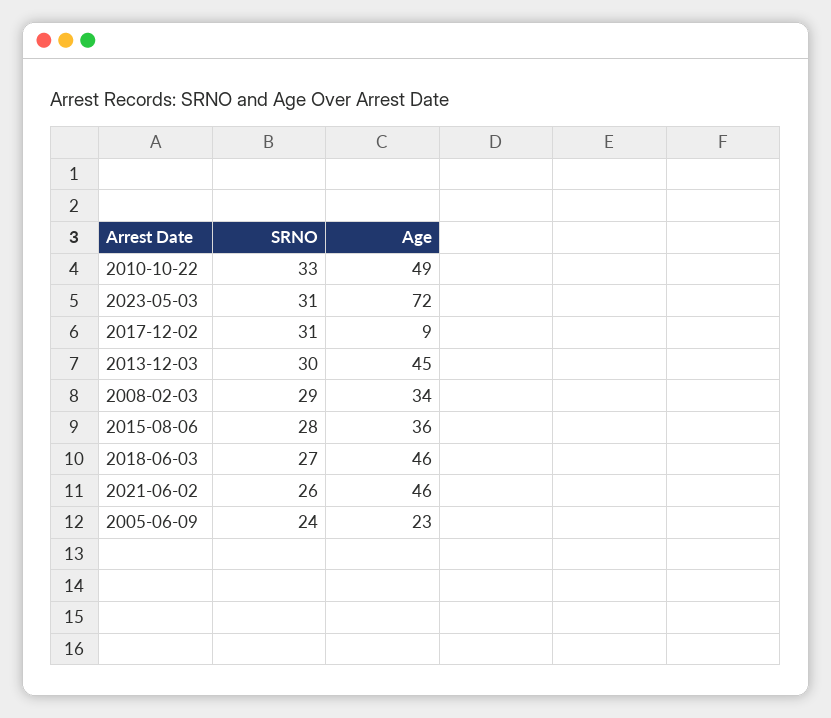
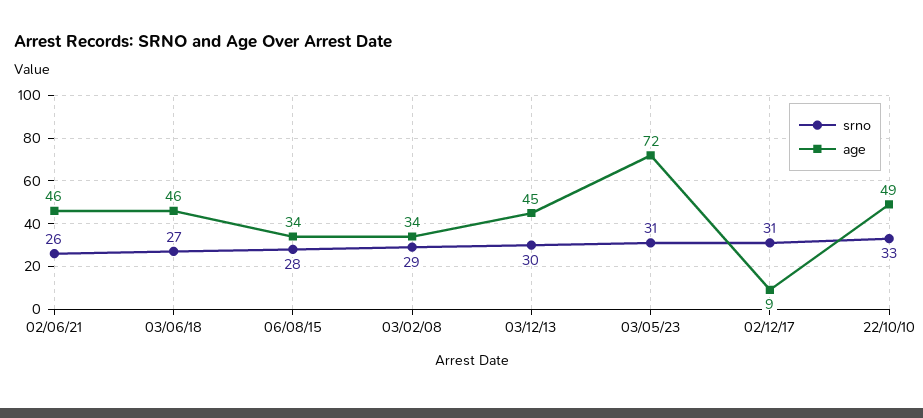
Age, 2015-08-06: 36 -> 34
SRNO, 2005-06-09: 24 -> none
Age, 2005-06-09: 23 -> none

